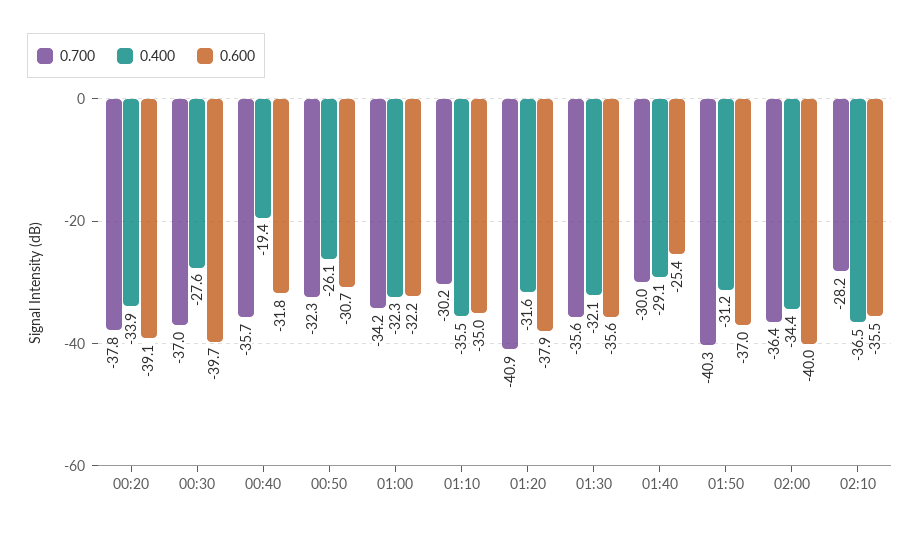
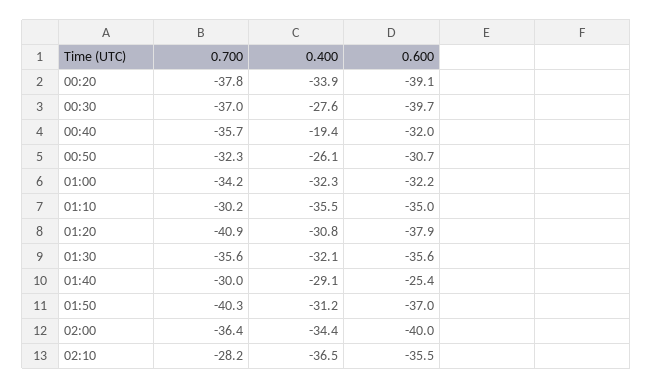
0.600, 00:40: -31.8 -> -32
0.400, 01:20: -31.6 -> -30.8

